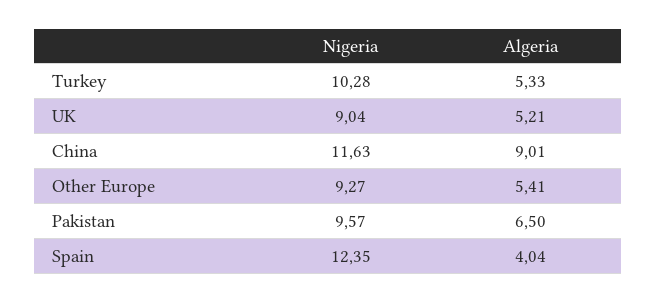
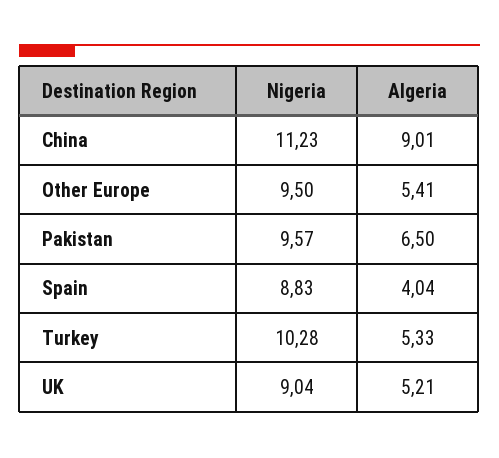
Nigeria, China: 11.63 -> 11.23
Nigeria, Other Europe: 9.27 -> 9.5
Nigeria, Spain: 12.35 -> 8.83

